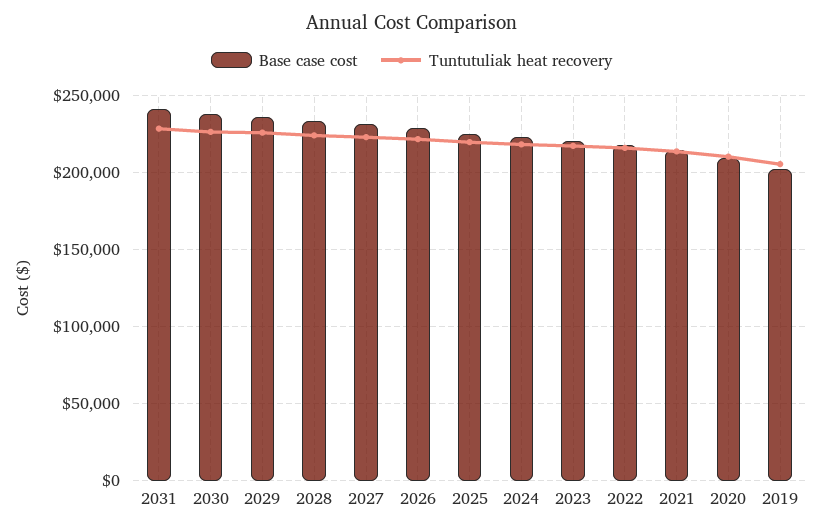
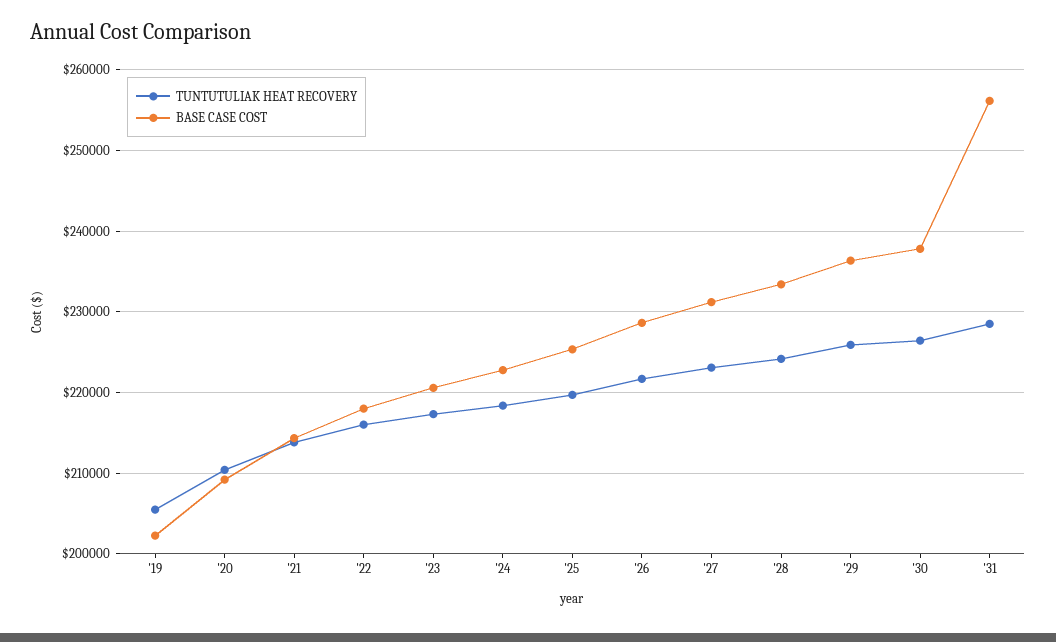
Base case cost, 2031: 240000 -> 256000

